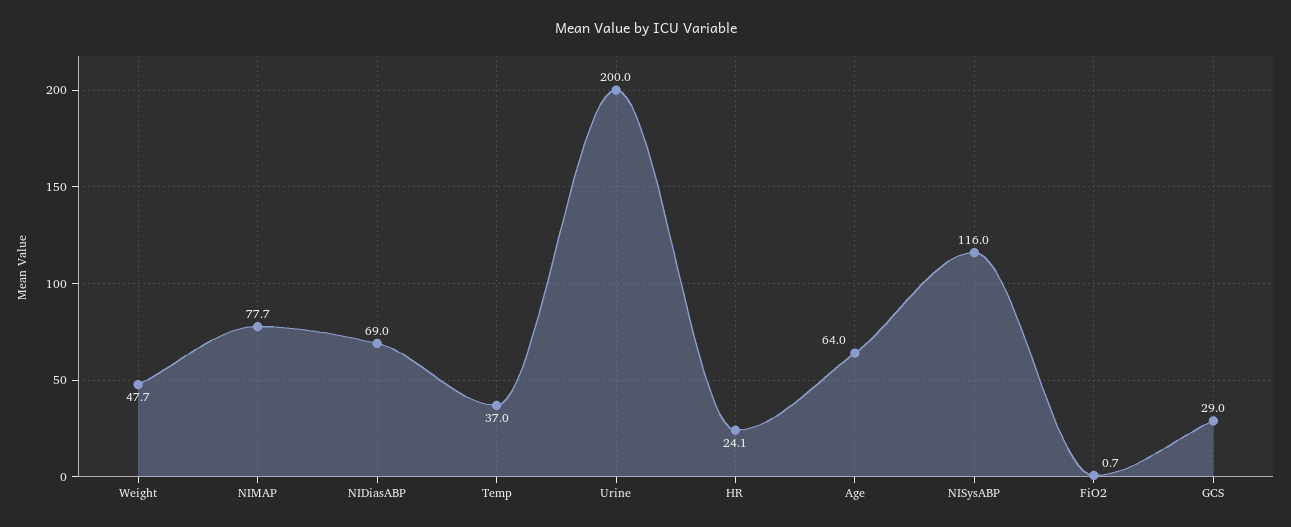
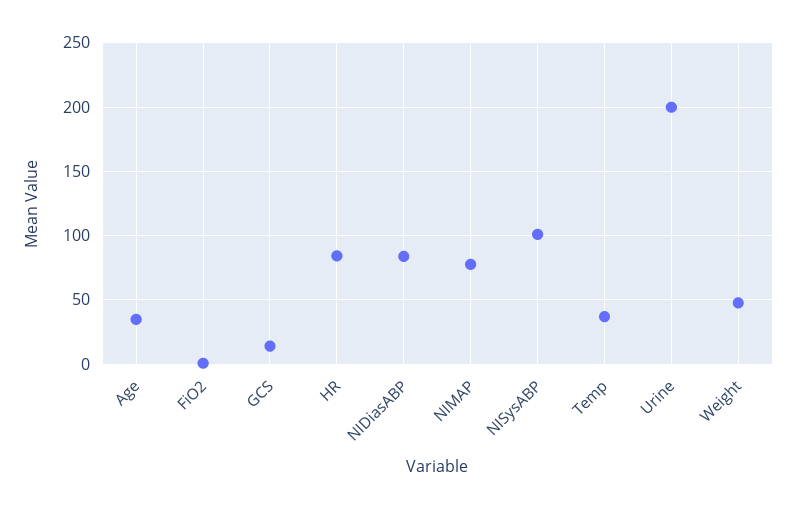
NIDiasABP: 69 -> 85
HR: 24.1 -> 85
Age: 64 -> 35
NISysABP: 116 -> 100
GCS: 29 -> 15

